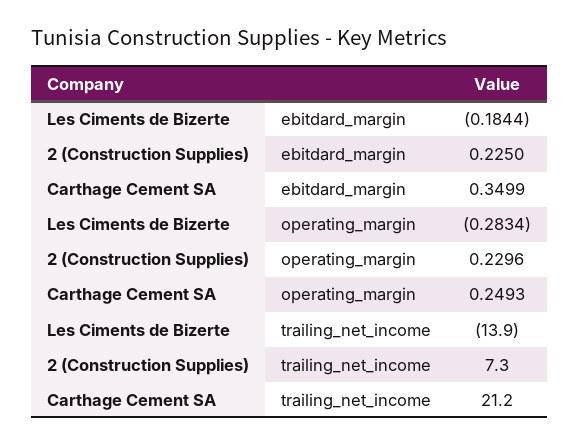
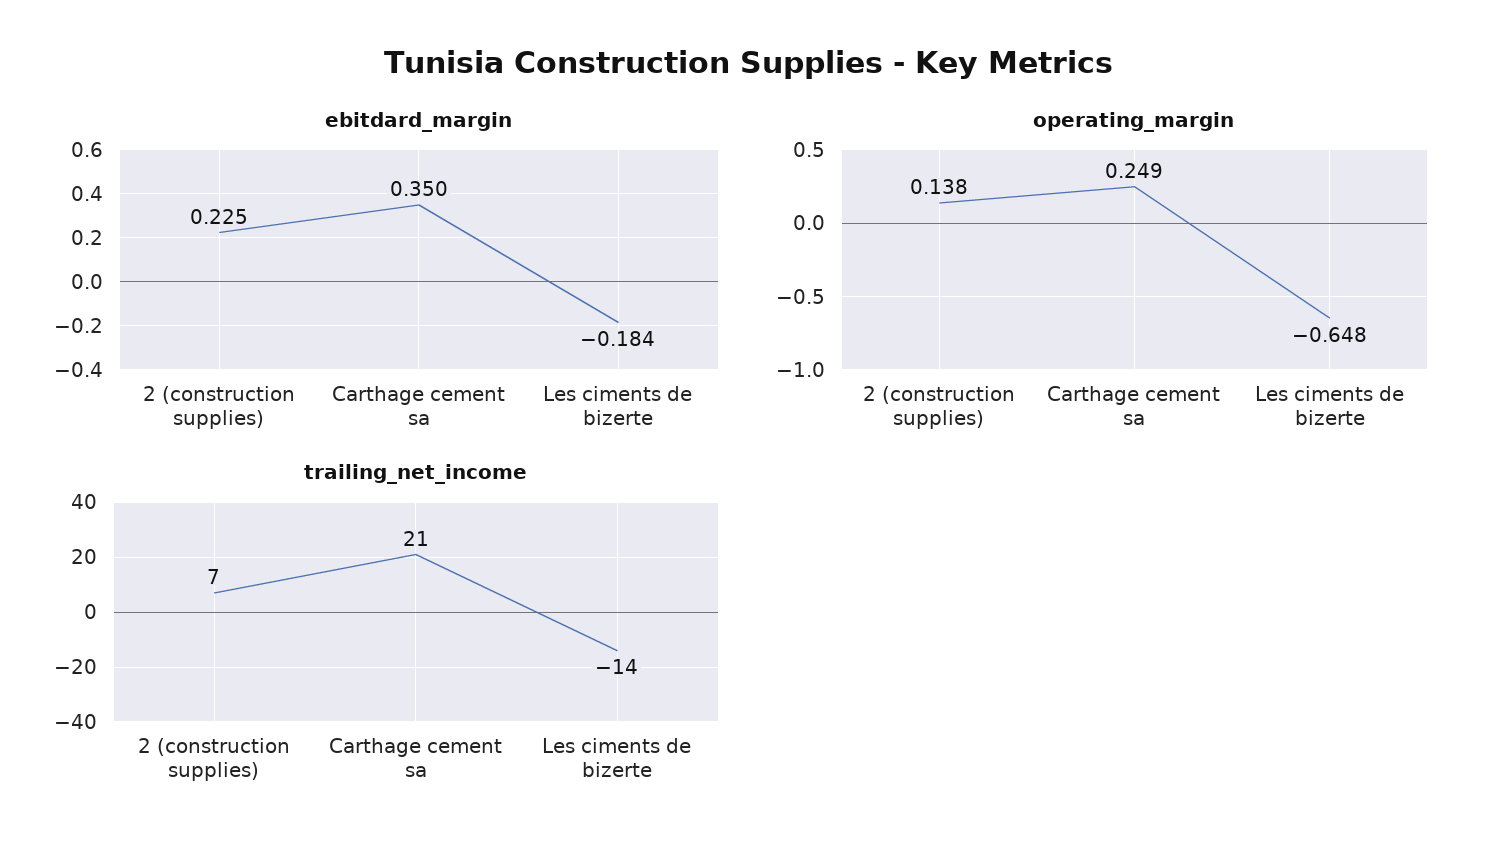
operating_margin, Les Ciments de Bizerte: -0.2834 -> -0.648
operating_margin, 2 (Construction Supplies): 0.2296 -> 0.138

